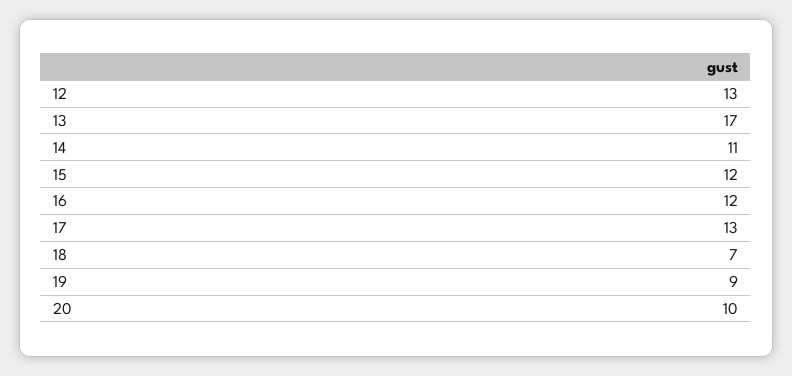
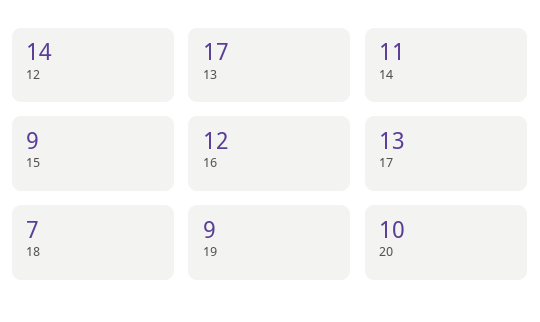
12: 13 -> 14
15: 12 -> 9

